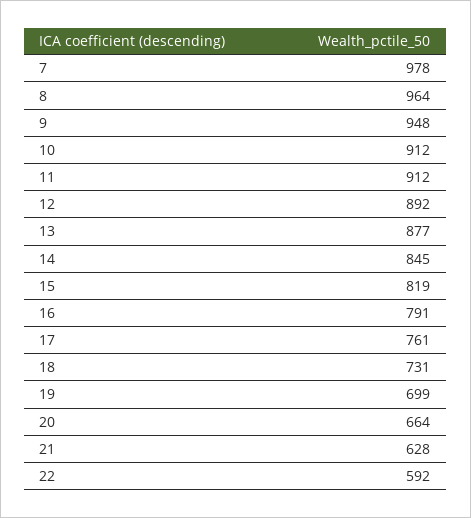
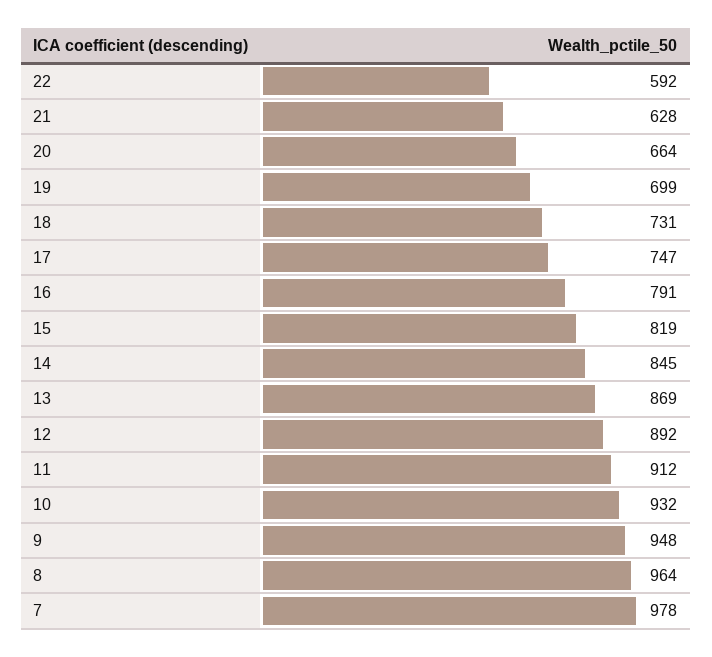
10: 912 -> 932
13: 877 -> 869
17: 761 -> 747

